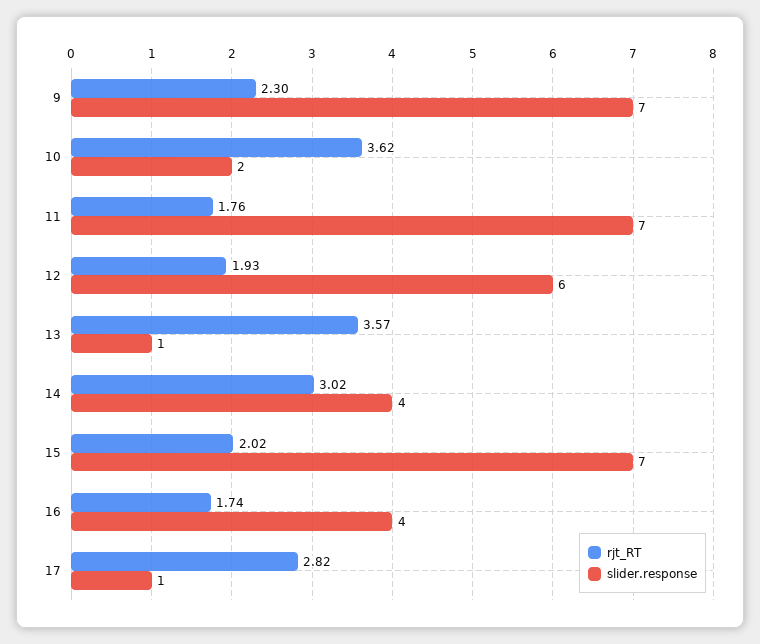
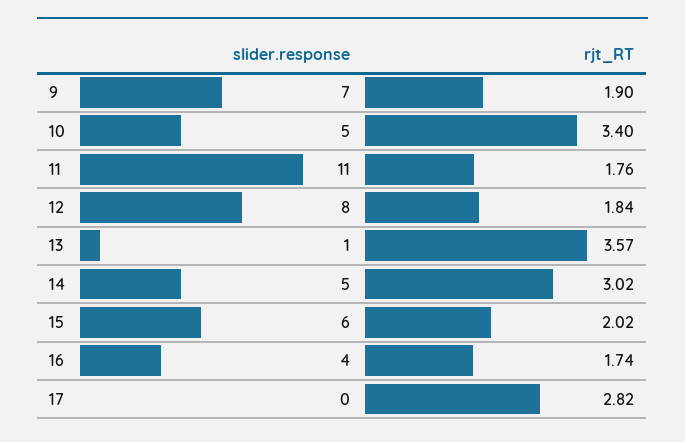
rjt_RT, 9: 2.3 -> 1.9
rjt_RT, 10: 3.62 -> 3.4
slider.response, 10: 2 -> 5
slider.response, 11: 7 -> 11
rjt_RT, 12: 1.93 -> 1.84
slider.response, 12: 6 -> 8
slider.response, 14: 4 -> 5
slider.response, 15: 7 -> 6
slider.response, 17: 1 -> 0

